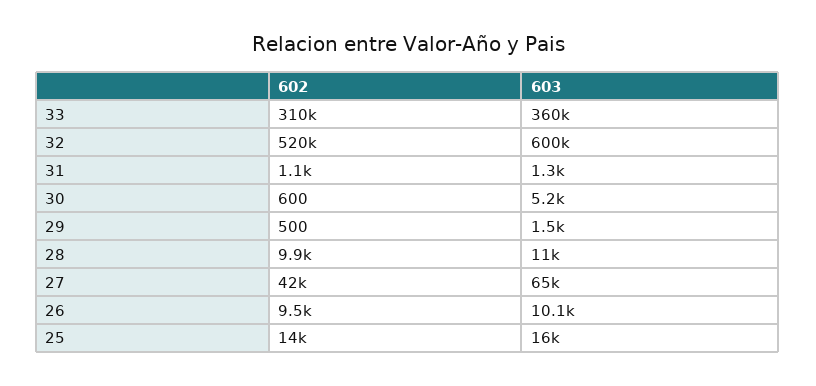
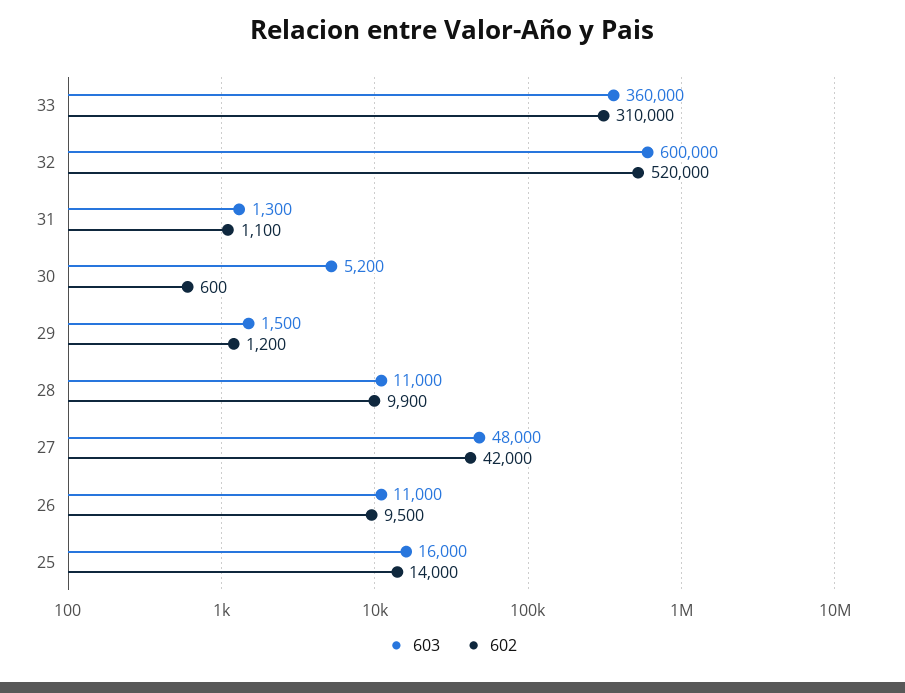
602, 29: 500 -> 1200
603, 27: 65000 -> 48000
603, 26: 10100 -> 11000

